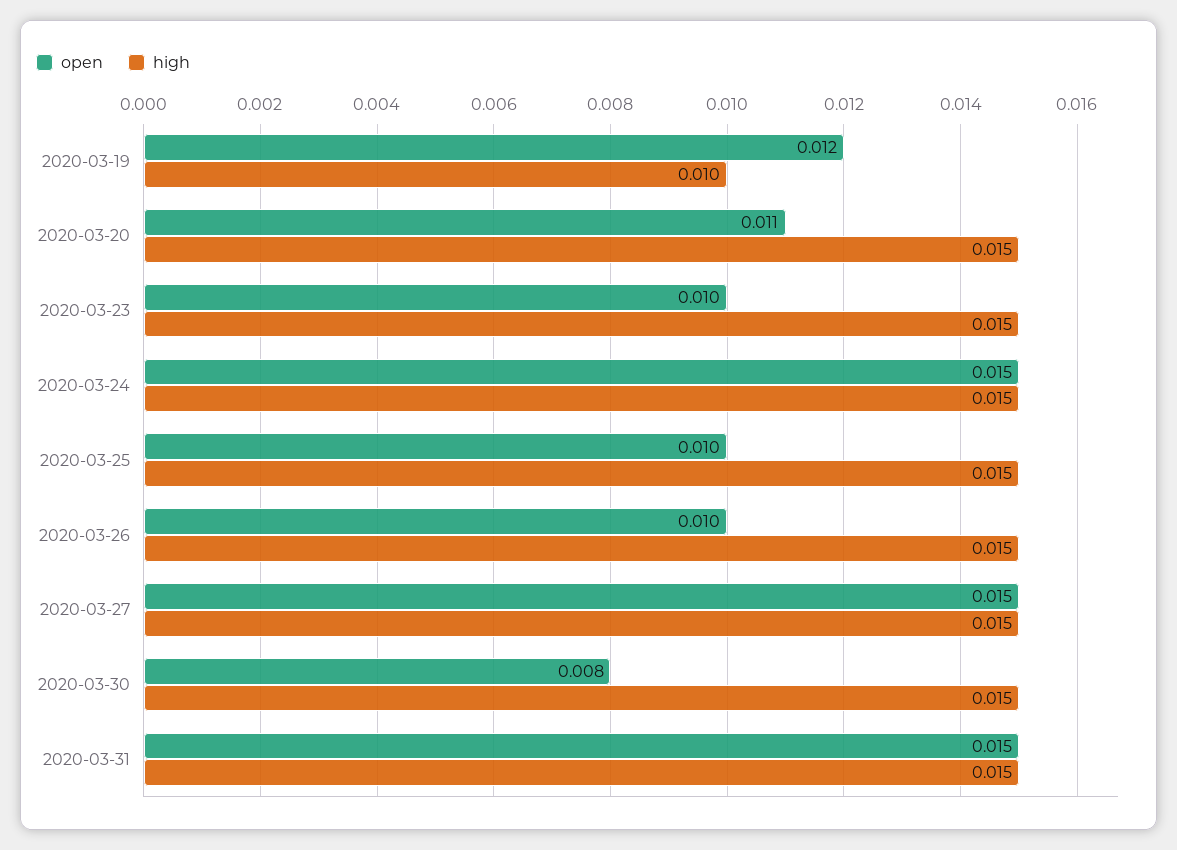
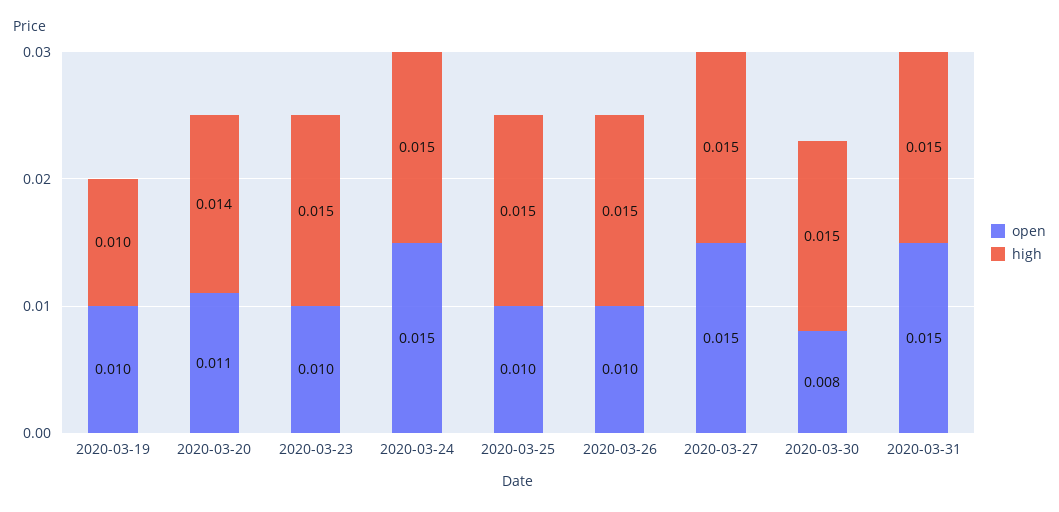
open, 2020-03-19: 0.012 -> 0.01
high, 2020-03-20: 0.015 -> 0.014

